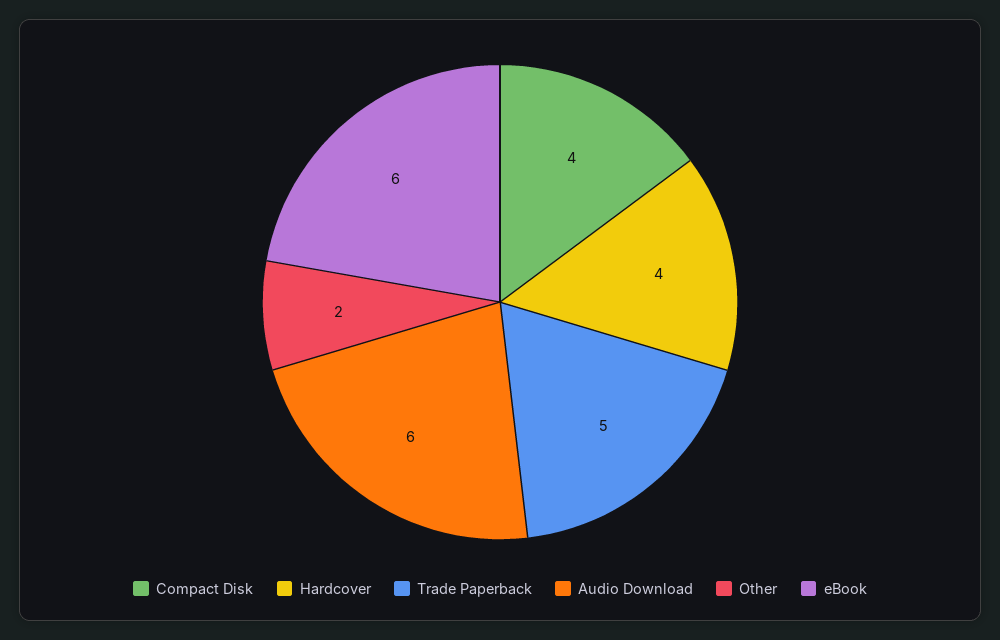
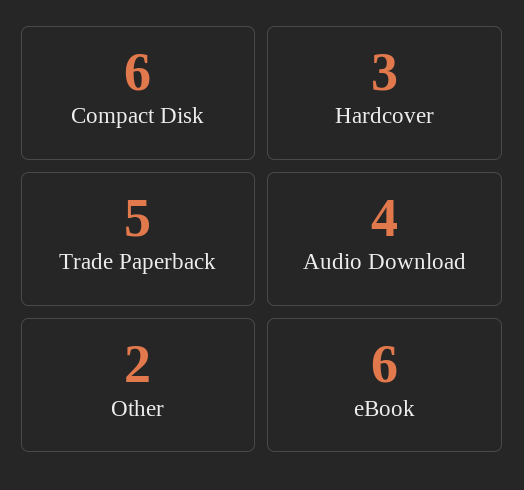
Compact Disk: 4 -> 6
Hardcover: 4 -> 3
Audio Download: 6 -> 4

